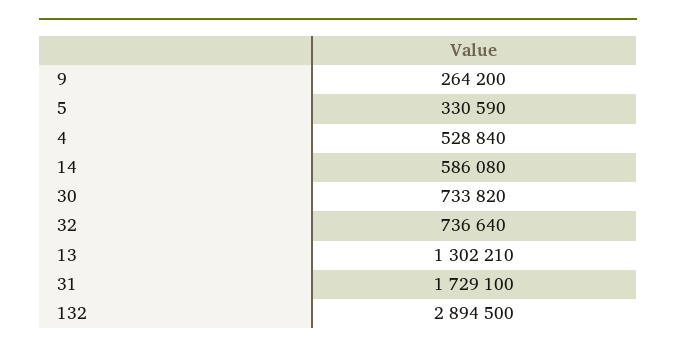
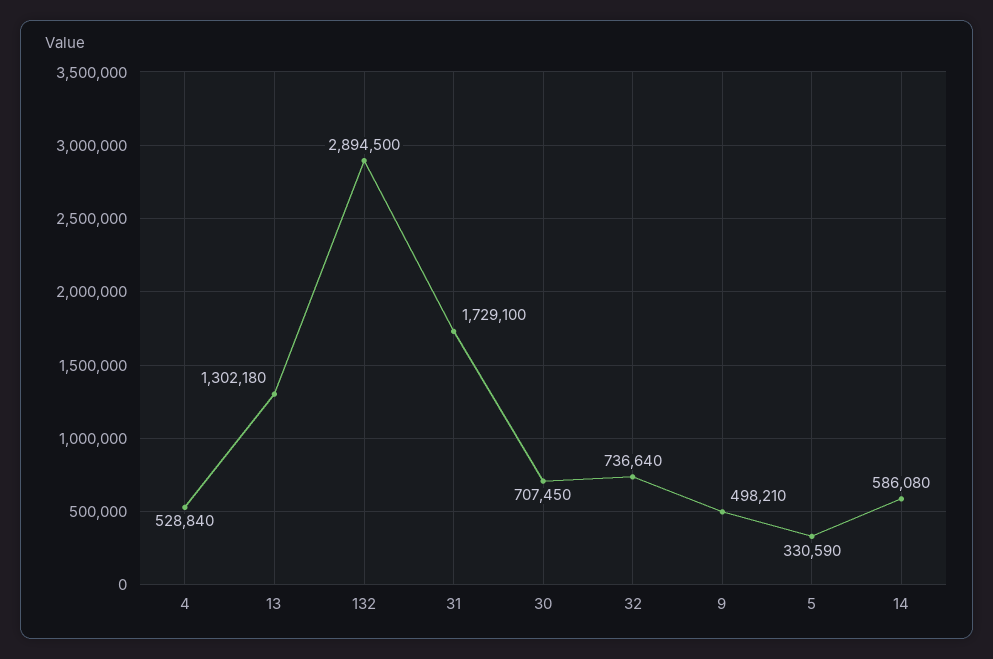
9: 264200 -> 498210
30: 733820 -> 707450
13: 1302210 -> 1302180

